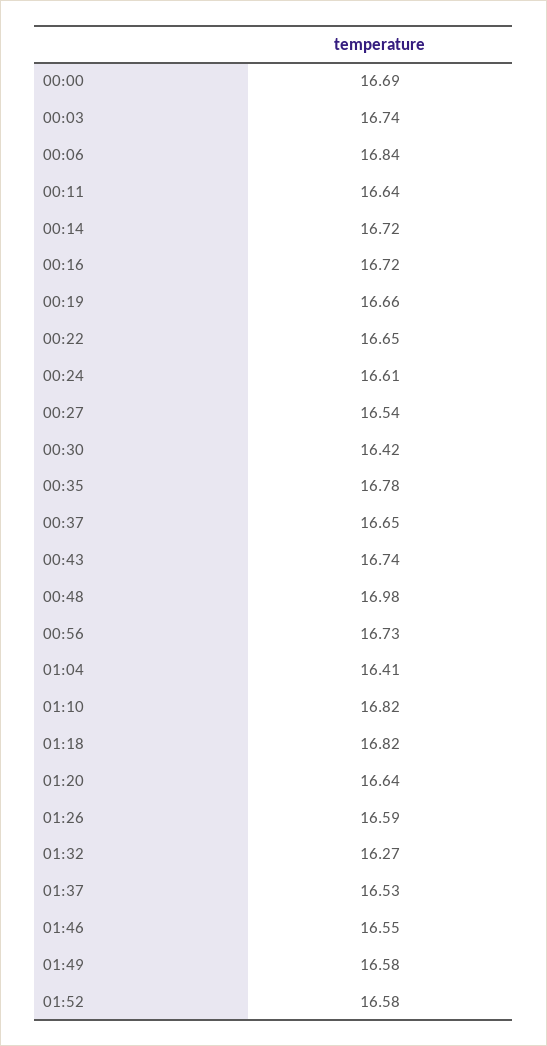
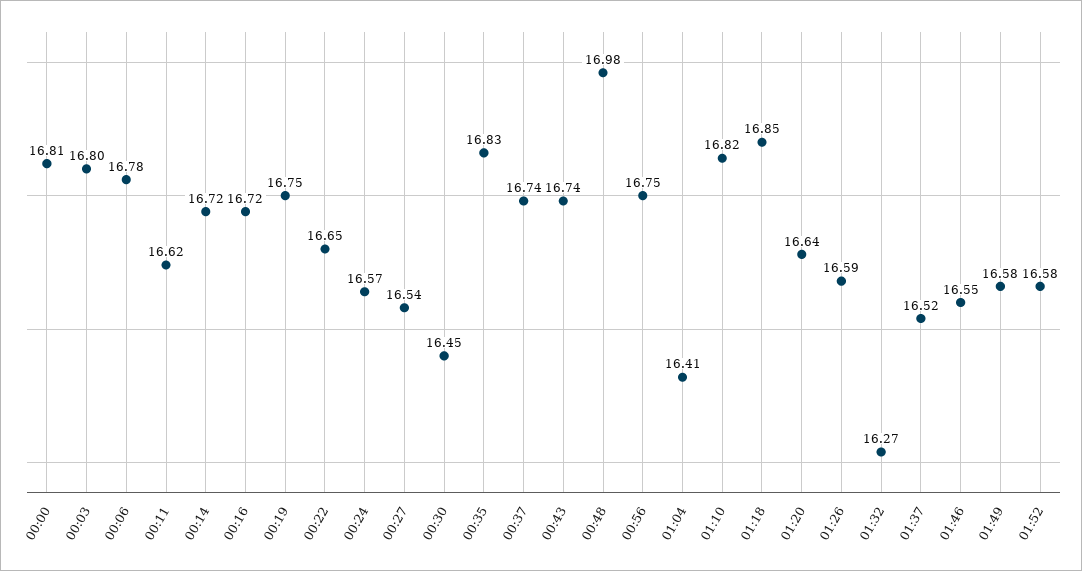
00:00: 16.69 -> 16.81
00:03: 16.74 -> 16.8
00:06: 16.84 -> 16.78
00:11: 16.64 -> 16.62
00:19: 16.66 -> 16.75
00:24: 16.61 -> 16.57
00:30: 16.42 -> 16.45
00:35: 16.78 -> 16.83
00:37: 16.65 -> 16.74
00:56: 16.73 -> 16.75
01:18: 16.82 -> 16.85
01:37: 16.53 -> 16.52

